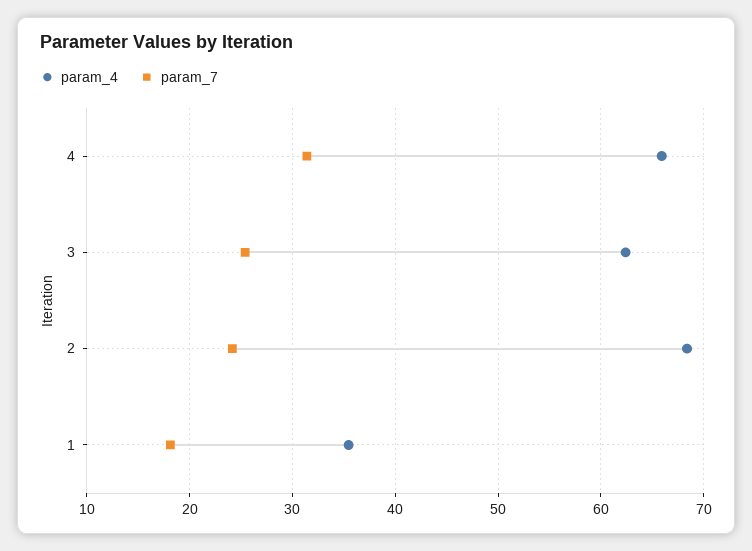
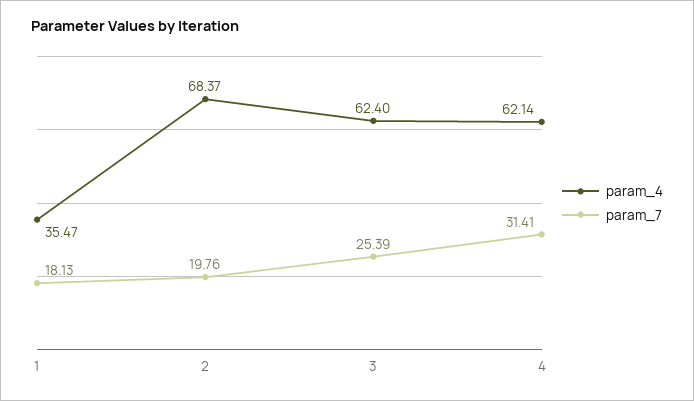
param_4, 4: 66 -> 62.14
param_7, 2: 24 -> 19.76

